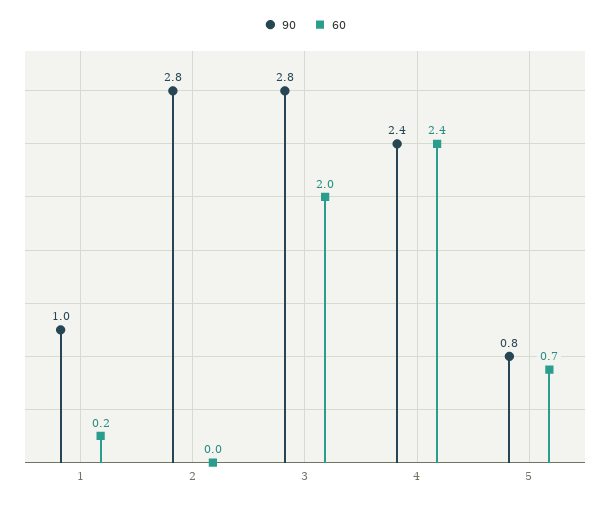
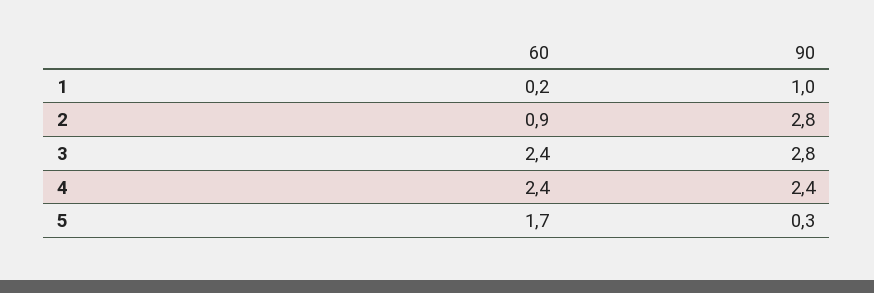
60, 2: 0 -> 0.9
60, 3: 2 -> 2.4
90, 5: 0.8 -> 0.3
60, 5: 0.7 -> 1.7

